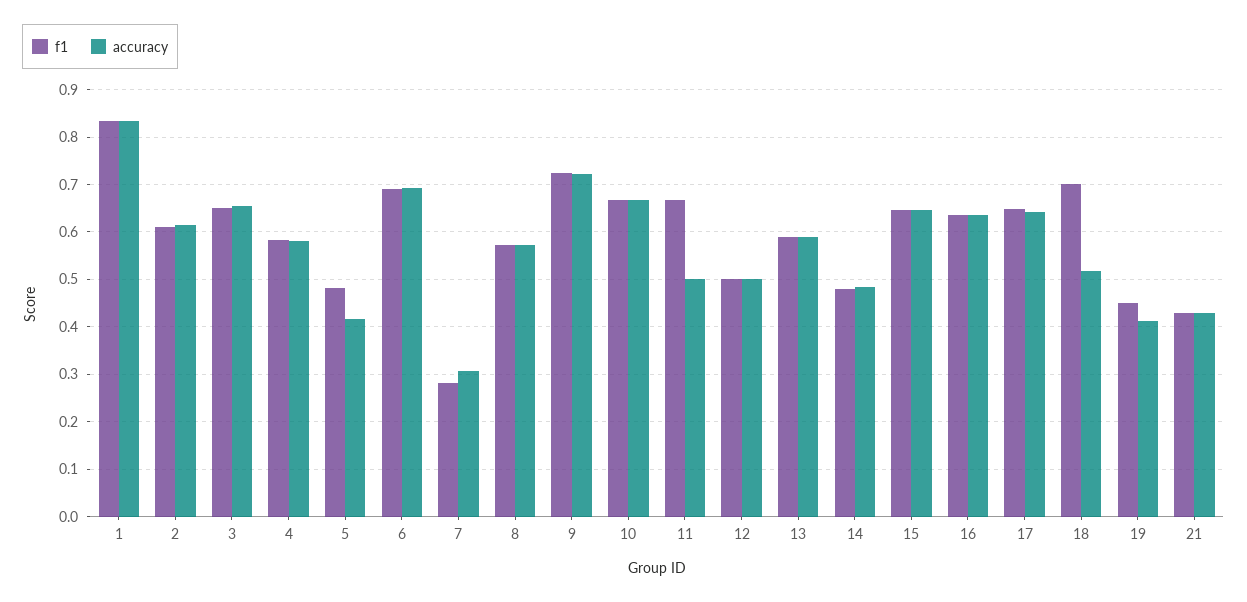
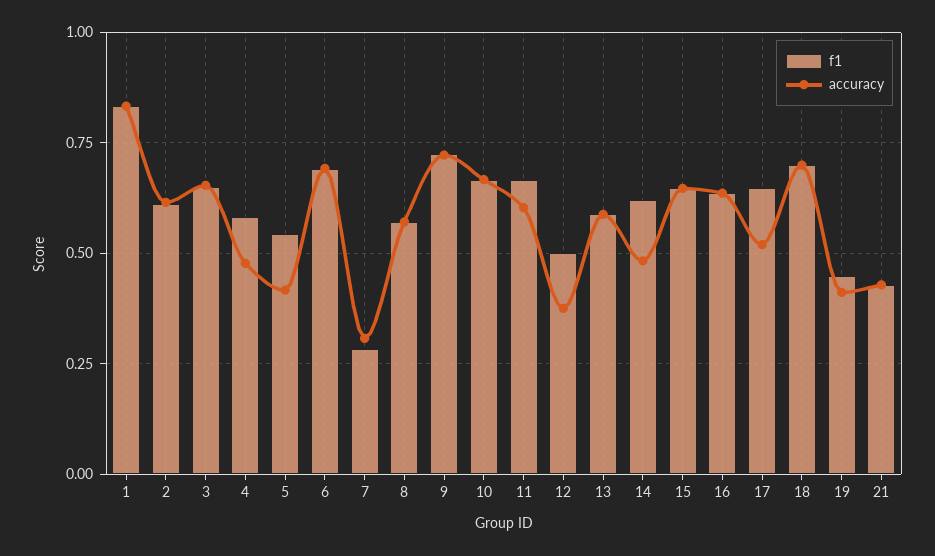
accuracy, 4: 0.58 -> 0.475
f1, 5: 0.48 -> 0.55
accuracy, 11: 0.5 -> 0.6
accuracy, 12: 0.5 -> 0.375
f1, 14: 0.48 -> 0.625
accuracy, 17: 0.64 -> 0.525
accuracy, 18: 0.52 -> 0.7

